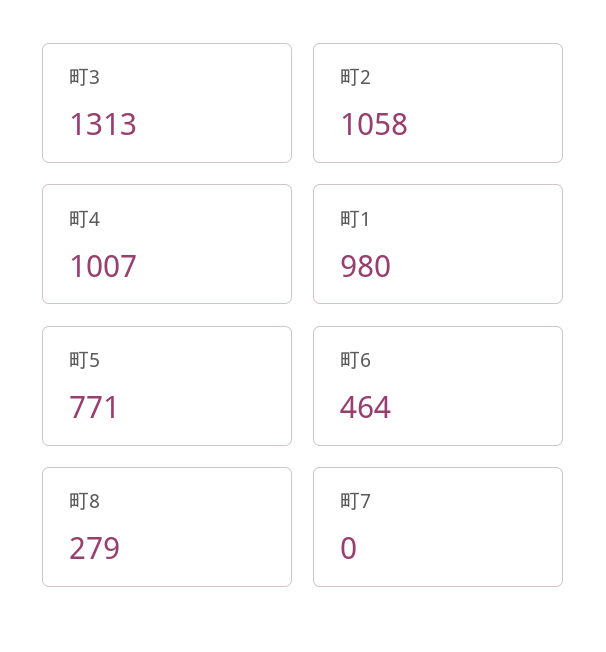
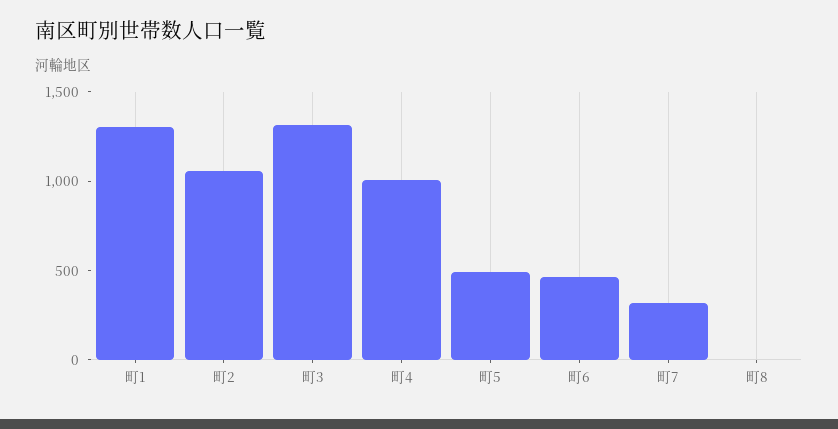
町1: 980 -> 1300
町5: 771 -> 500
町8: 279 -> 0
町7: 0 -> 300

